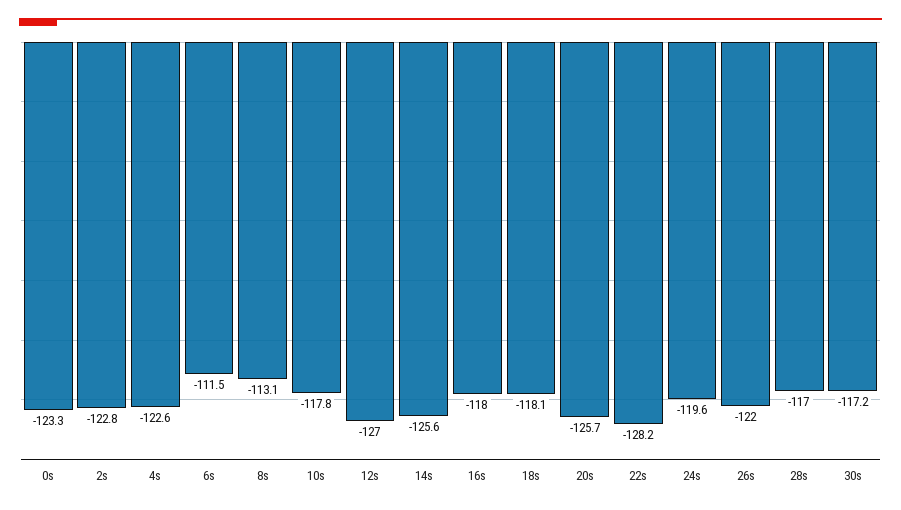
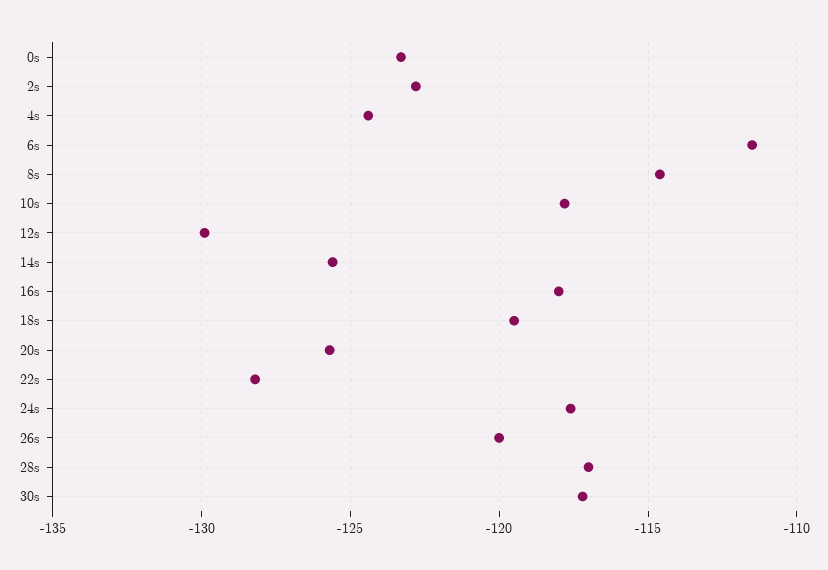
4s: -122.6 -> -124.5
8s: -113.1 -> -114.5
12s: -127 -> -130
18s: -118.1 -> -119.5
24s: -119.6 -> -117.5
26s: -122 -> -120

